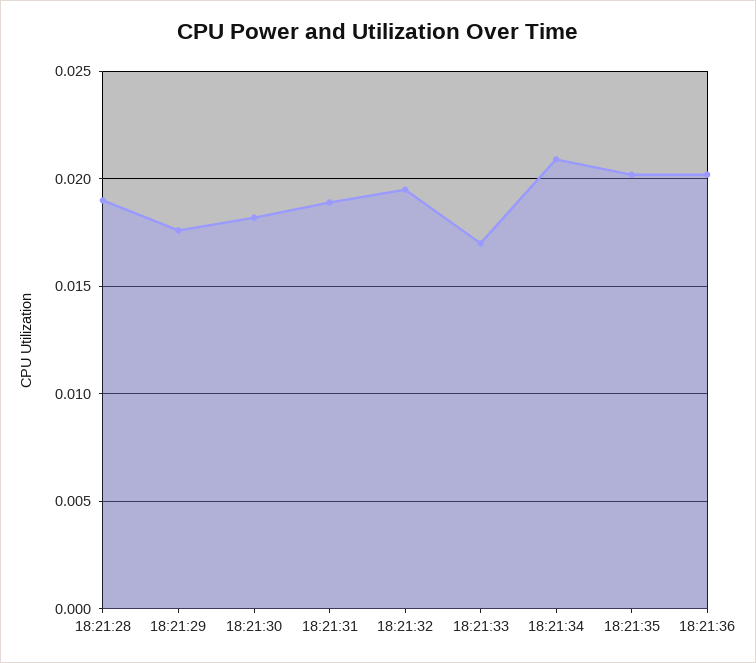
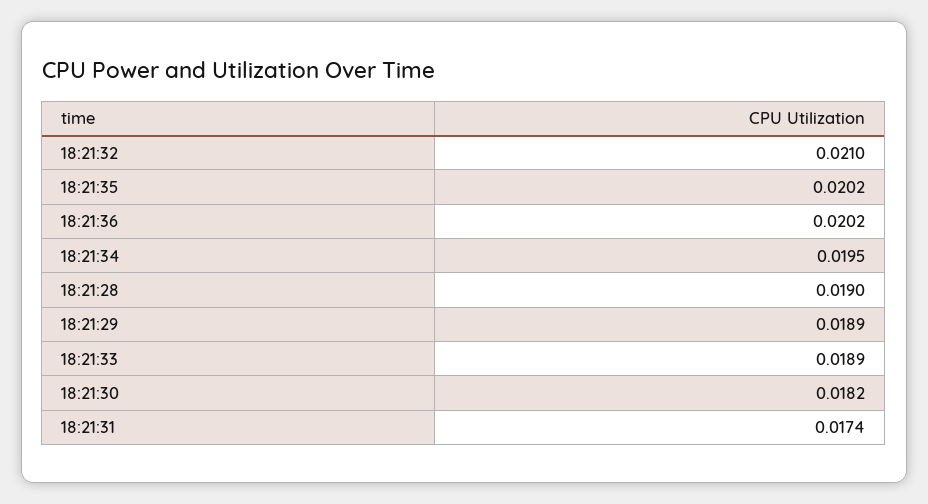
18:21:29: 0.0175 -> 0.0189
18:21:31: 0.019 -> 0.0174
18:21:32: 0.0195 -> 0.021
18:21:33: 0.017 -> 0.0189
18:21:34: 0.021 -> 0.0195

